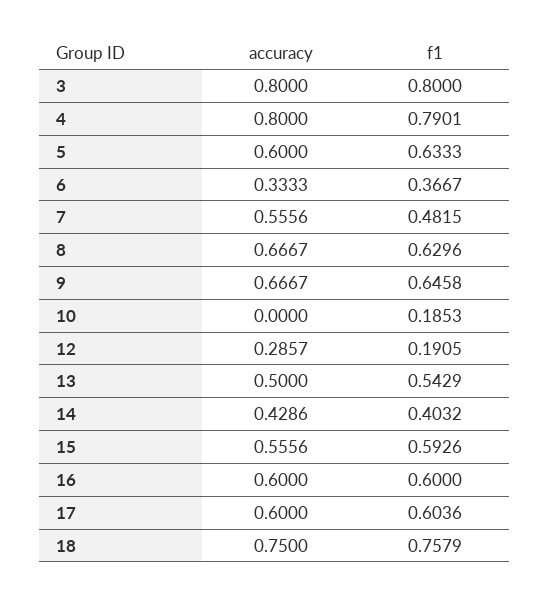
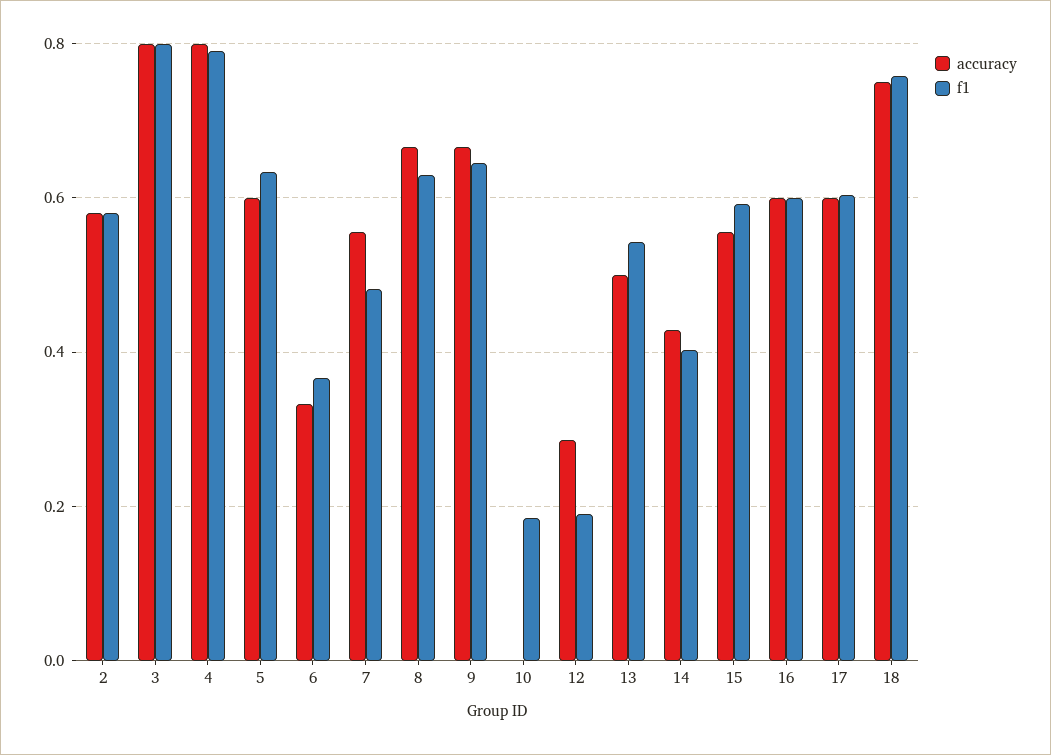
accuracy, 2: none -> 0.58
f1, 2: none -> 0.58

